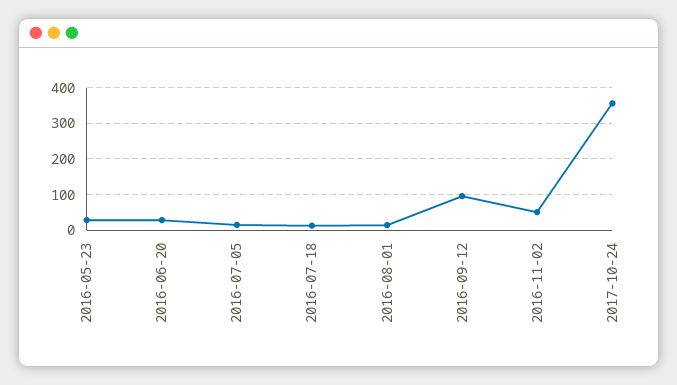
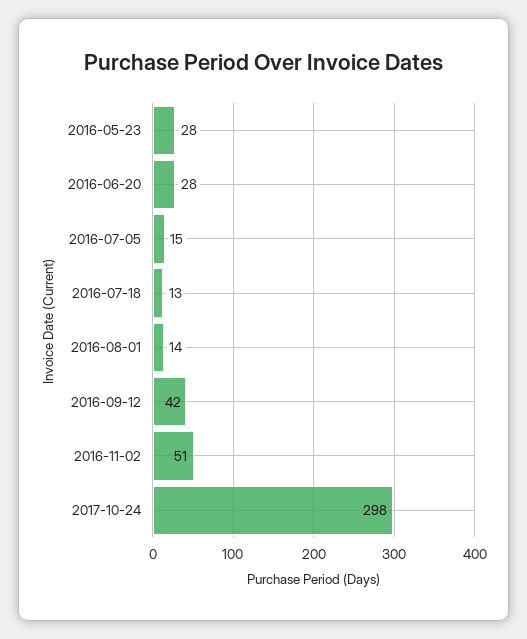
2016-09-12: 100 -> 42
2017-10-24: 360 -> 298

